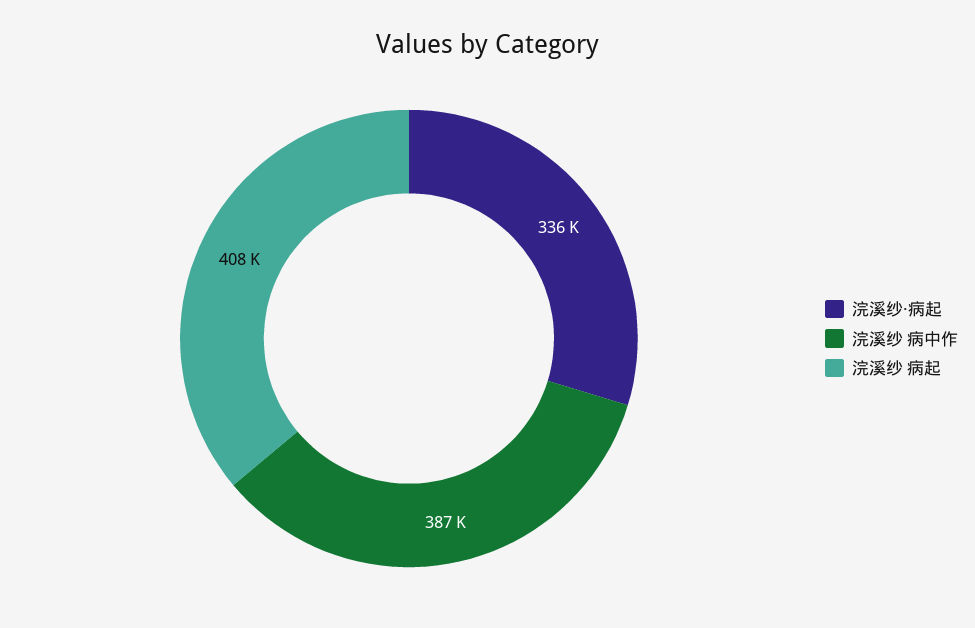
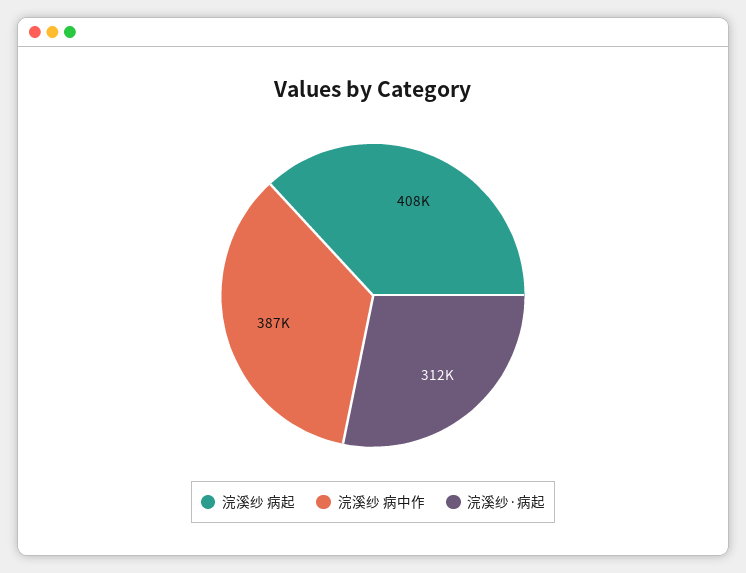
浣溪纱·病起: 336000 -> 312000

